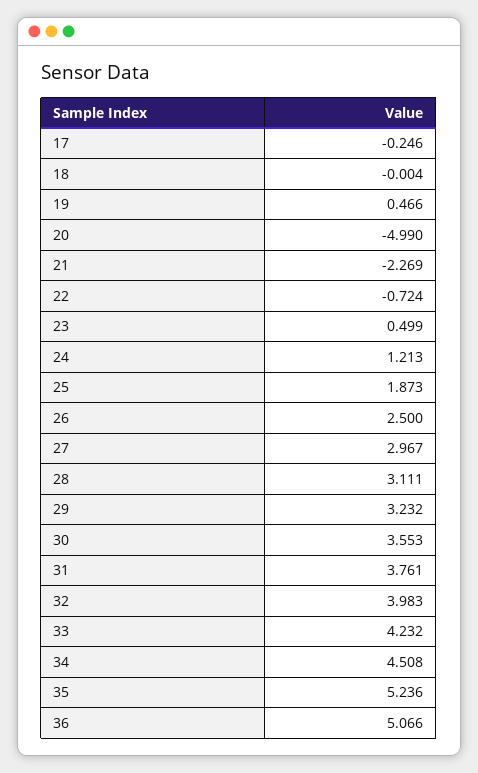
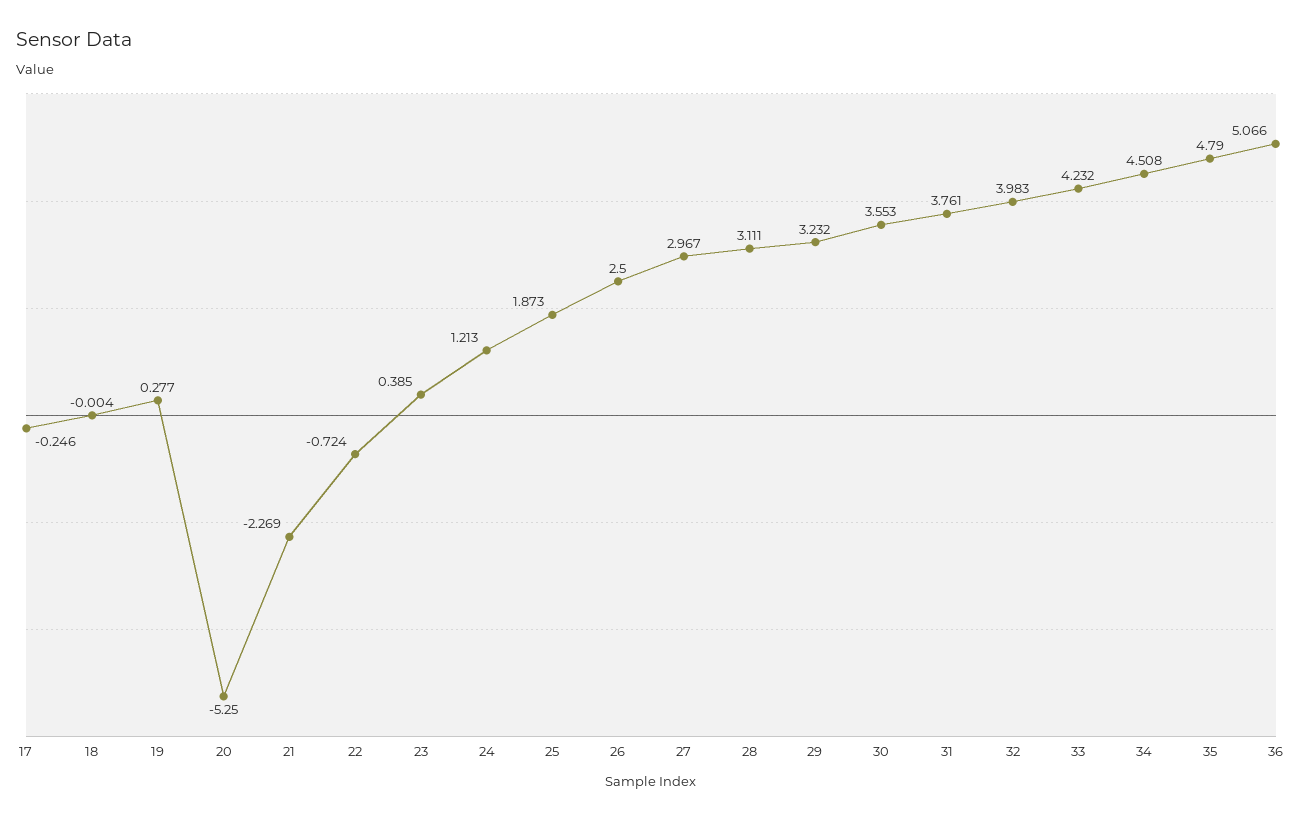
19: 0.466 -> 0.277
20: -4.99 -> -5.25
23: 0.499 -> 0.385
35: 5.236 -> 4.79

